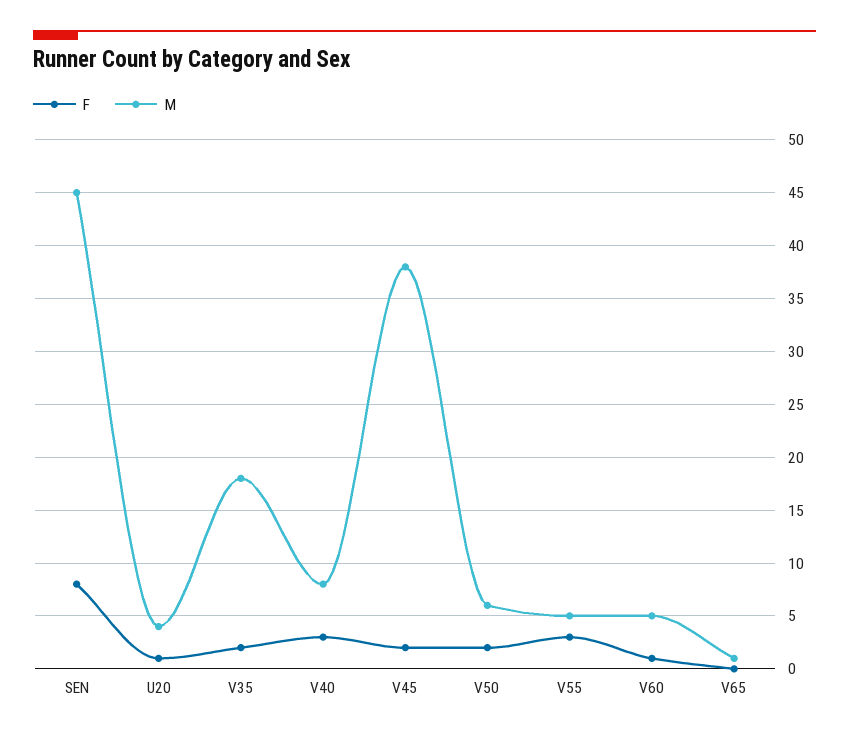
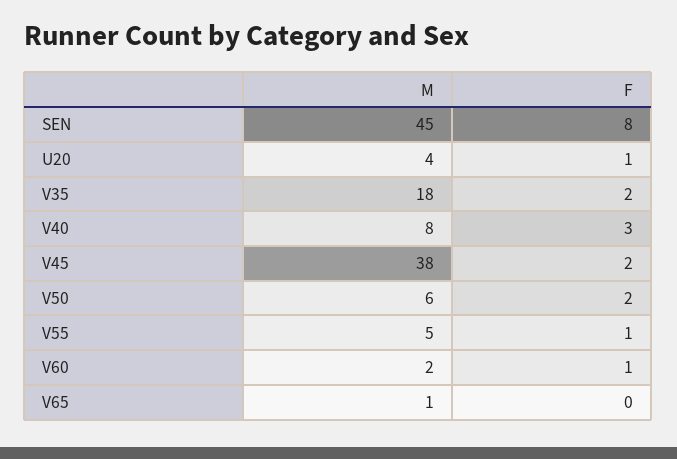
F, V55: 3 -> 1
M, V60: 5 -> 2

